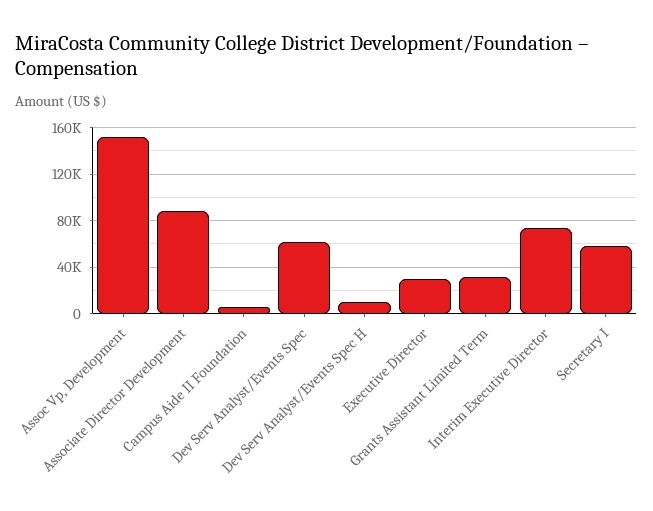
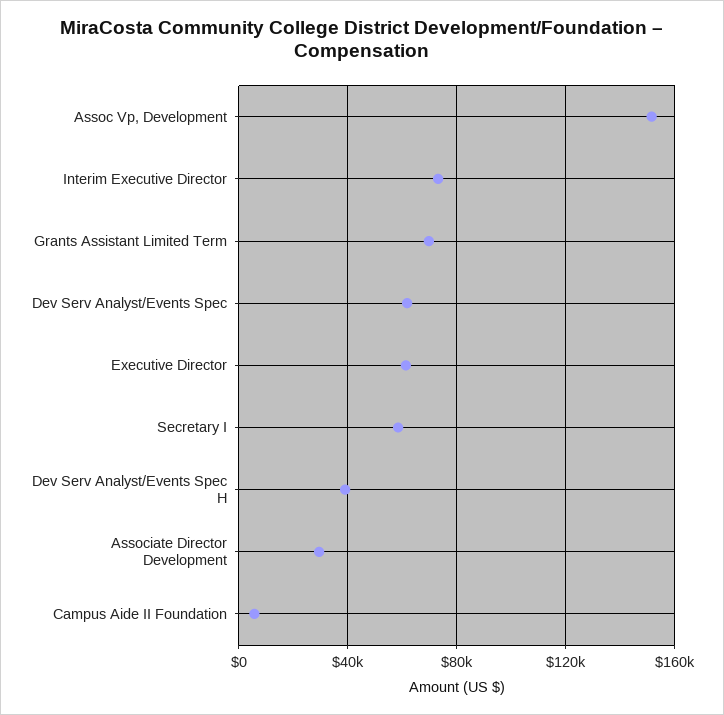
Associate Director Development: 90000 -> 30000
Dev Serv Analyst/Events Spec H: 10000 -> 40000
Executive Director: 30000 -> 60000
Grants Assistant Limited Term: 30000 -> 70000

